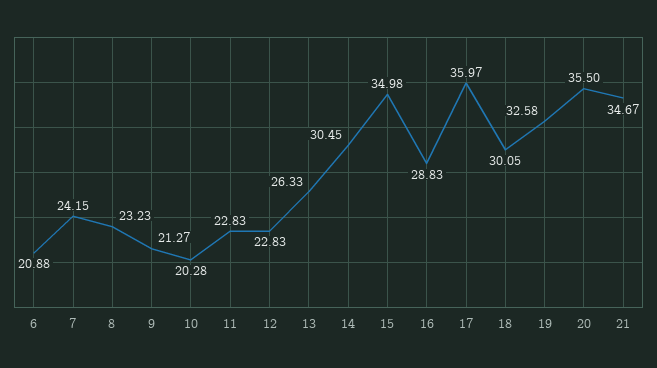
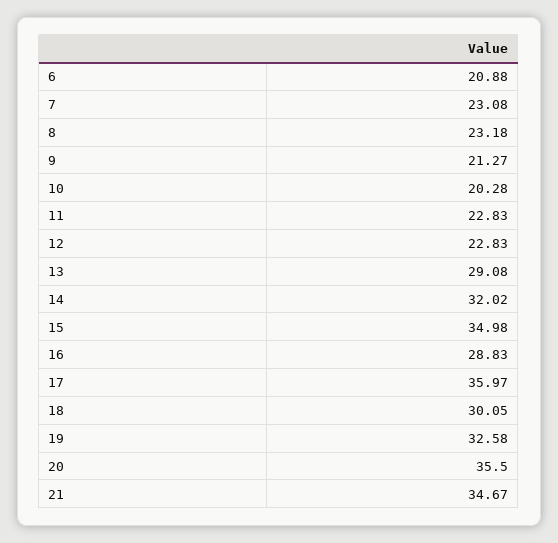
7: 24.15 -> 23.08
8: 23.23 -> 23.18
13: 26.33 -> 29.08
14: 30.45 -> 32.02

